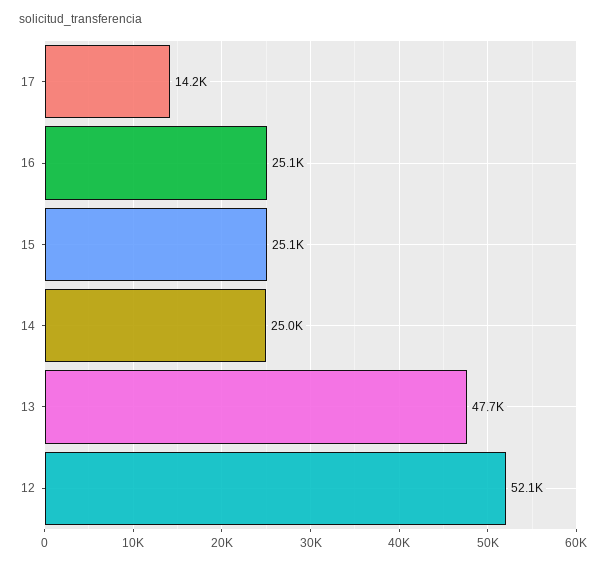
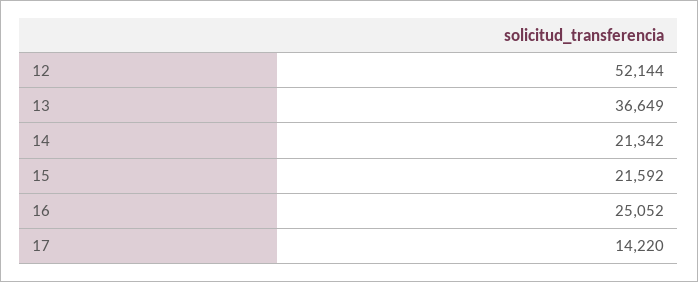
15: 25100 -> 21592
14: 25000 -> 21342
13: 47700 -> 36649

